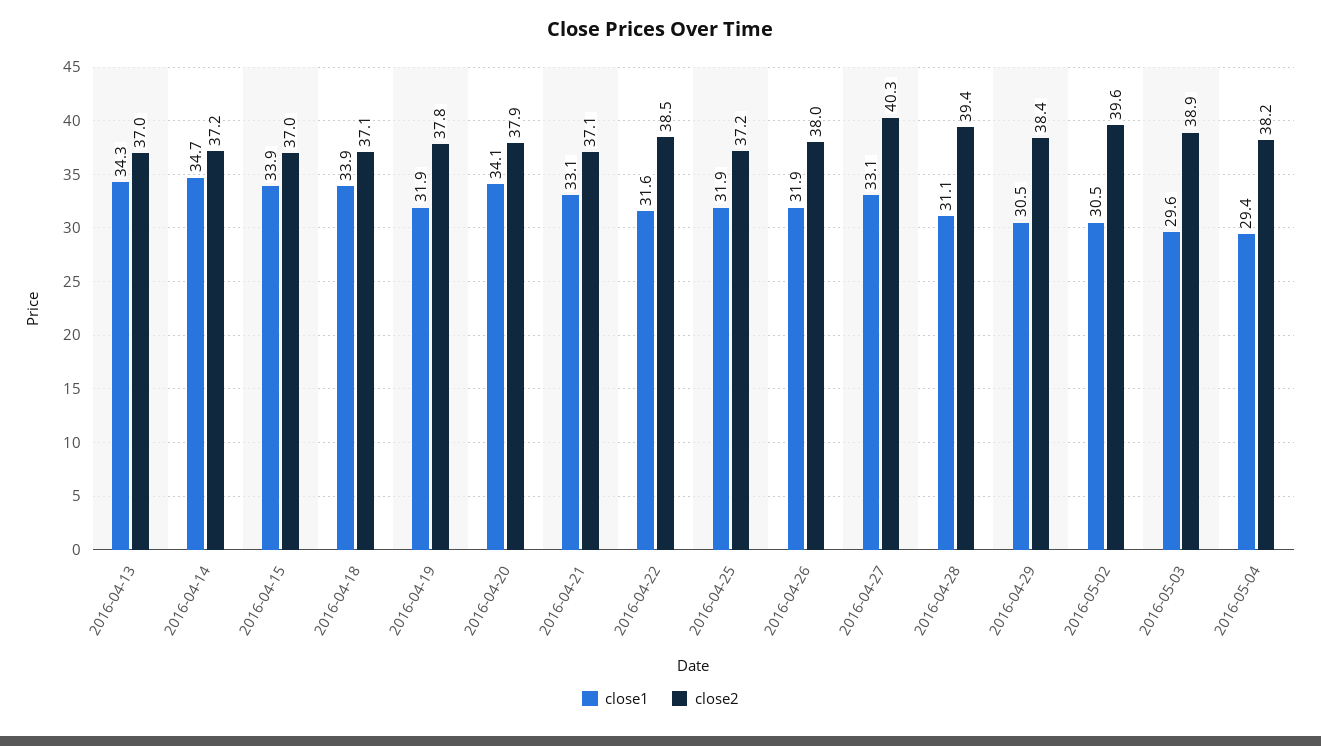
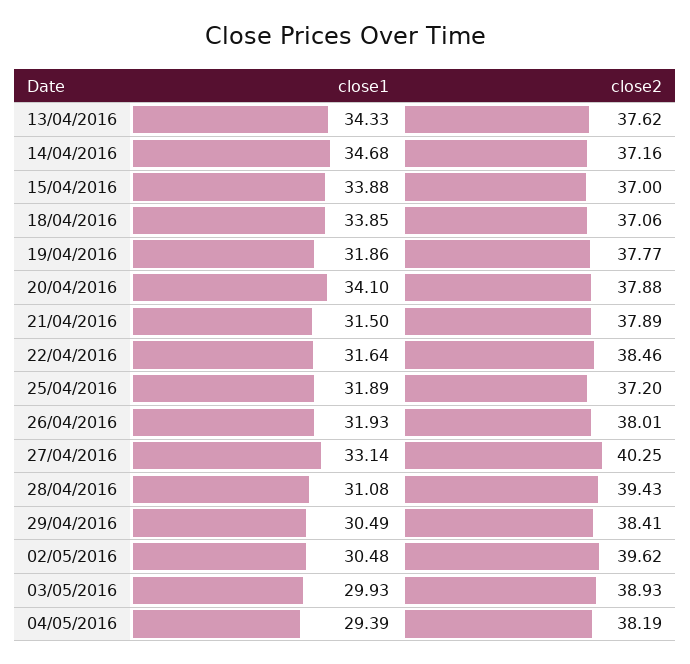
close2, 2016-04-13: 37 -> 37.62
close1, 2016-04-21: 33.1 -> 31.5
close2, 2016-04-21: 37.1 -> 37.89
close1, 2016-05-03: 29.6 -> 29.93

